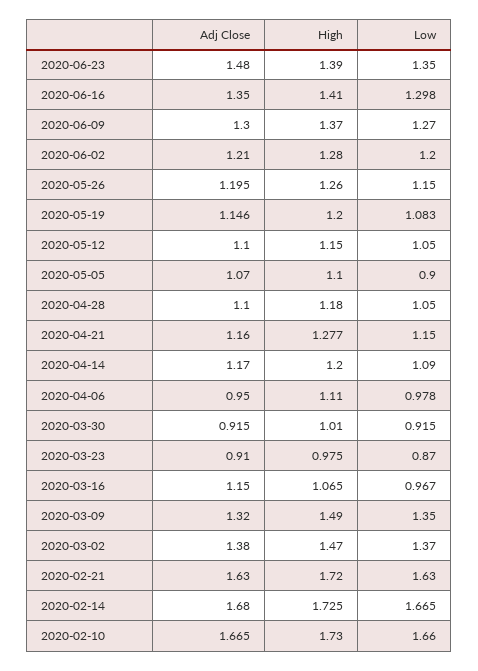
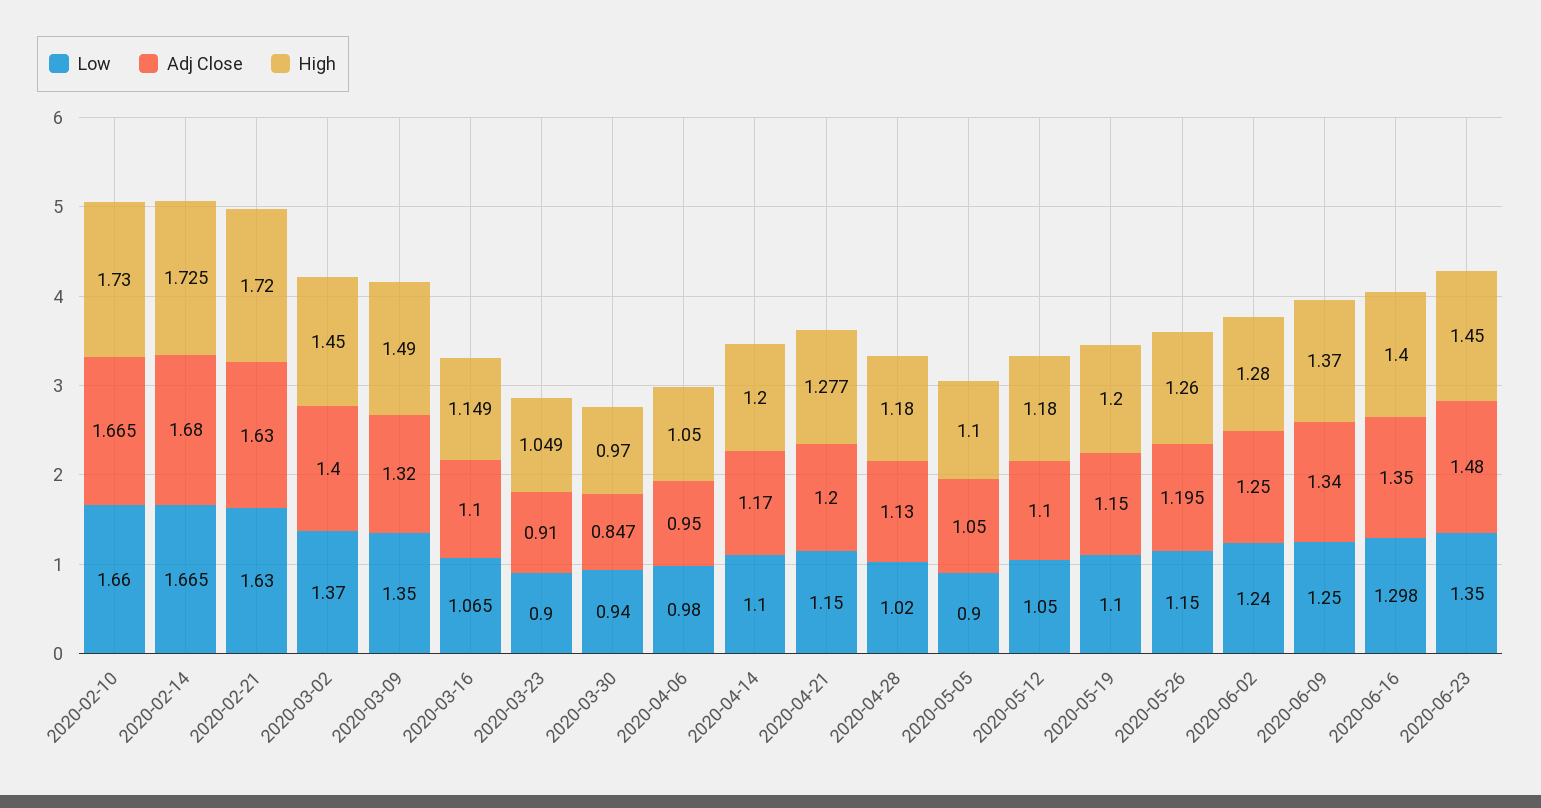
High, 2020-06-23: 1.39 -> 1.45
High, 2020-06-16: 1.41 -> 1.4
Adj Close, 2020-06-09: 1.3 -> 1.34
Low, 2020-06-09: 1.27 -> 1.25
Adj Close, 2020-06-02: 1.21 -> 1.25
Low, 2020-06-02: 1.2 -> 1.24
Adj Close, 2020-05-19: 1.146 -> 1.15
Low, 2020-05-19: 1.083 -> 1.1
High, 2020-05-12: 1.15 -> 1.18
Adj Close, 2020-05-05: 1.07 -> 1.05
Adj Close, 2020-04-28: 1.1 -> 1.13
Low, 2020-04-28: 1.05 -> 1.02
Adj Close, 2020-04-21: 1.16 -> 1.2
Low, 2020-04-14: 1.09 -> 1.1
High, 2020-04-06: 1.11 -> 1.05
Low, 2020-04-06: 0.978 -> 0.98
Adj Close, 2020-03-30: 0.915 -> 0.847
High, 2020-03-30: 1.01 -> 0.97
Low, 2020-03-30: 0.915 -> 0.94
High, 2020-03-23: 0.975 -> 1.049
Low, 2020-03-23: 0.87 -> 0.9
Adj Close, 2020-03-16: 1.15 -> 1.1
High, 2020-03-16: 1.065 -> 1.149
Low, 2020-03-16: 0.967 -> 1.065
Adj Close, 2020-03-02: 1.38 -> 1.4
High, 2020-03-02: 1.47 -> 1.45

